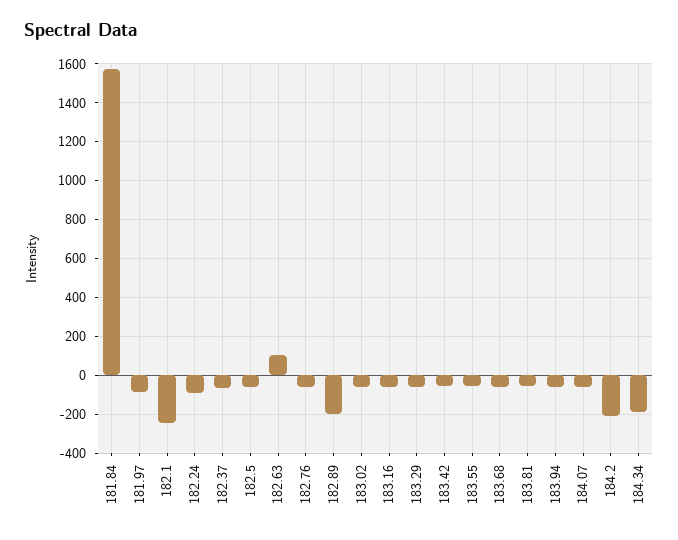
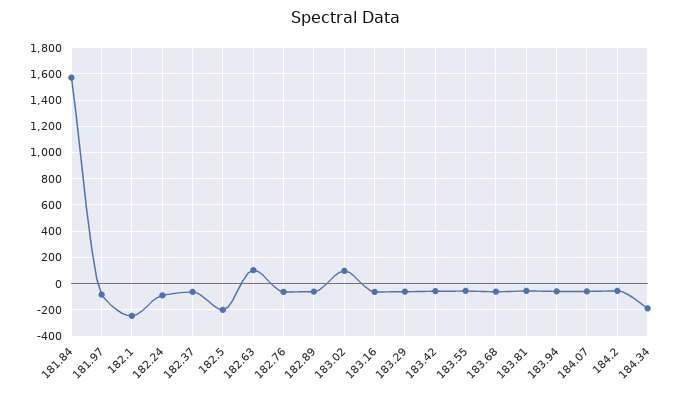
182.5: -50 -> -200
182.89: -200 -> -50
183.02: -50 -> 100
184.2: -200 -> -50

